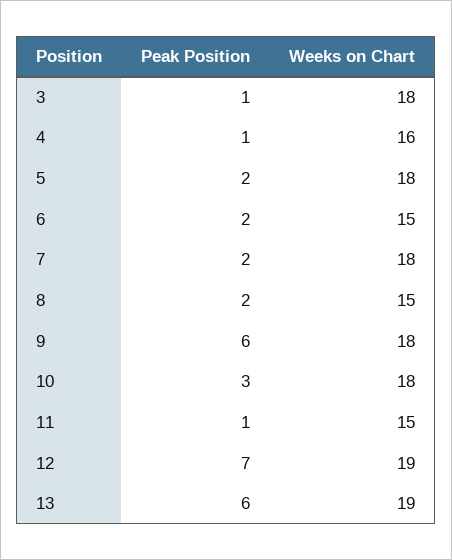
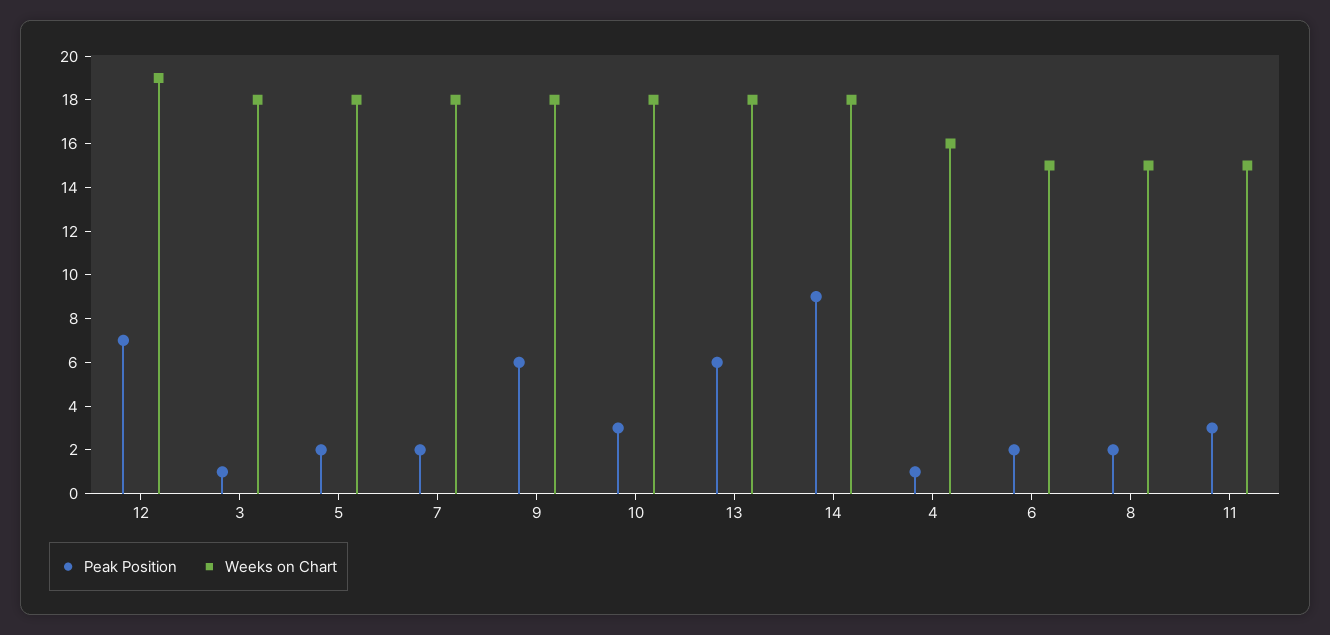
Peak Position, 11: 1 -> 3
Weeks on Chart, 13: 19 -> 18
Peak Position, 14: none -> 9
Weeks on Chart, 14: none -> 18

